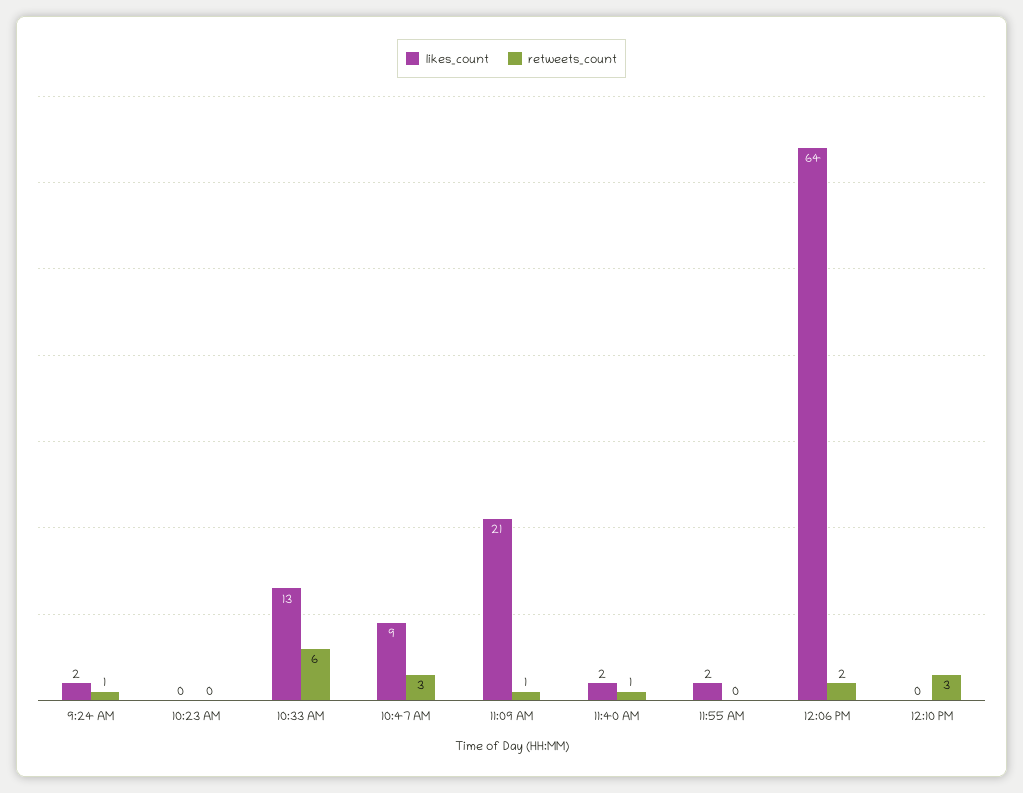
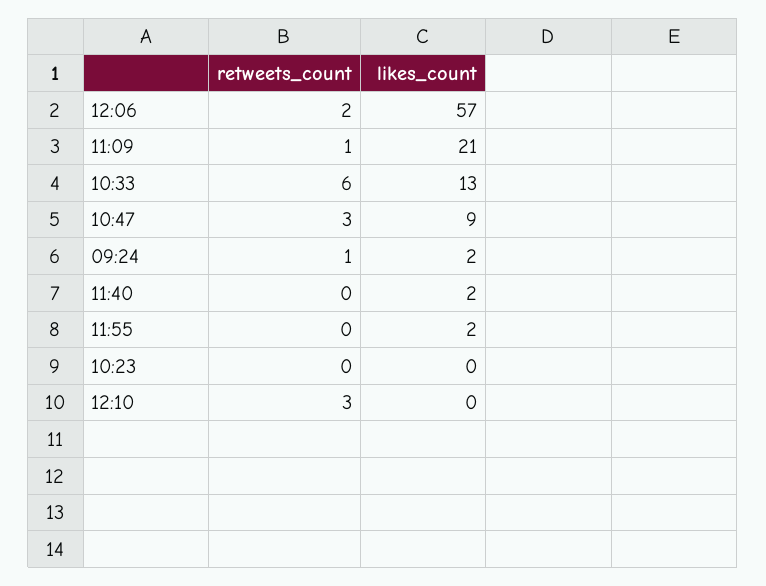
retweets_count, 11:40 AM: 1 -> 0
likes_count, 12:06 PM: 64 -> 57

